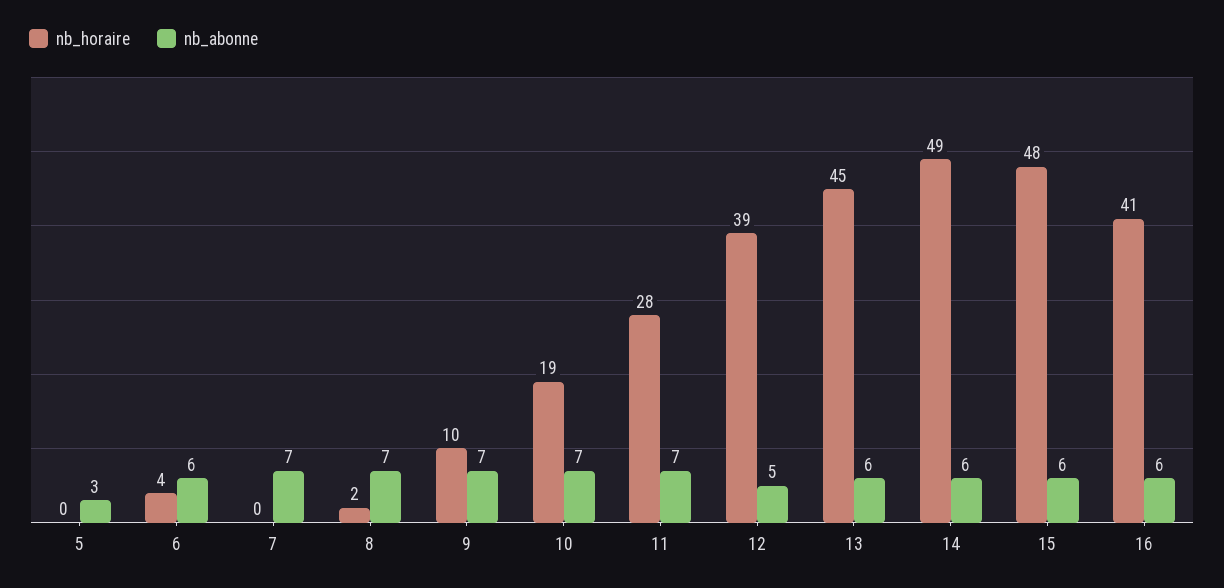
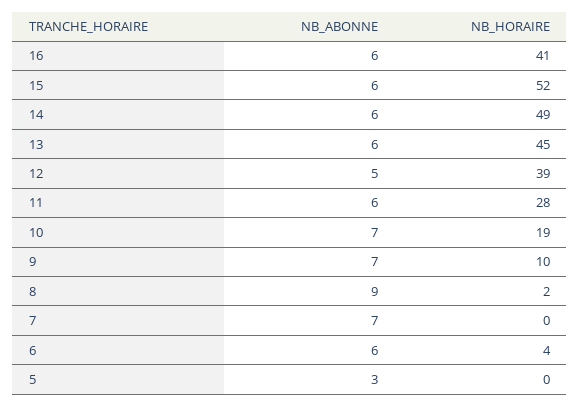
nb_abonne, 8: 7 -> 9
nb_abonne, 11: 7 -> 6
nb_horaire, 15: 48 -> 52

